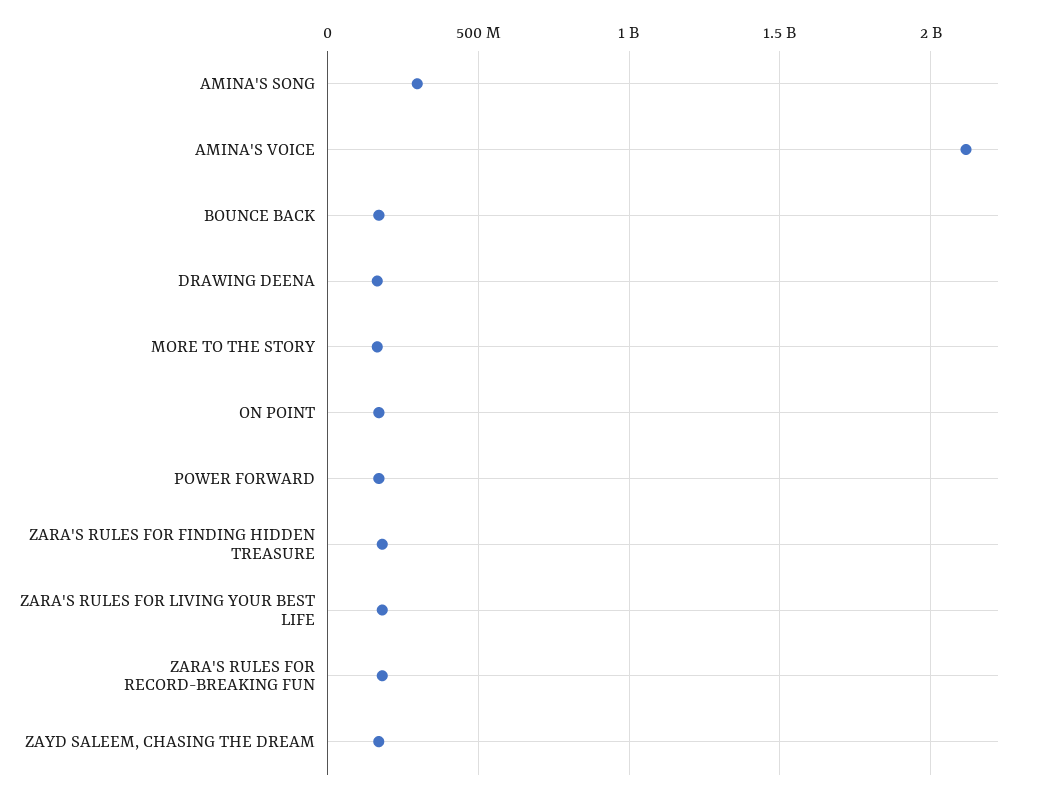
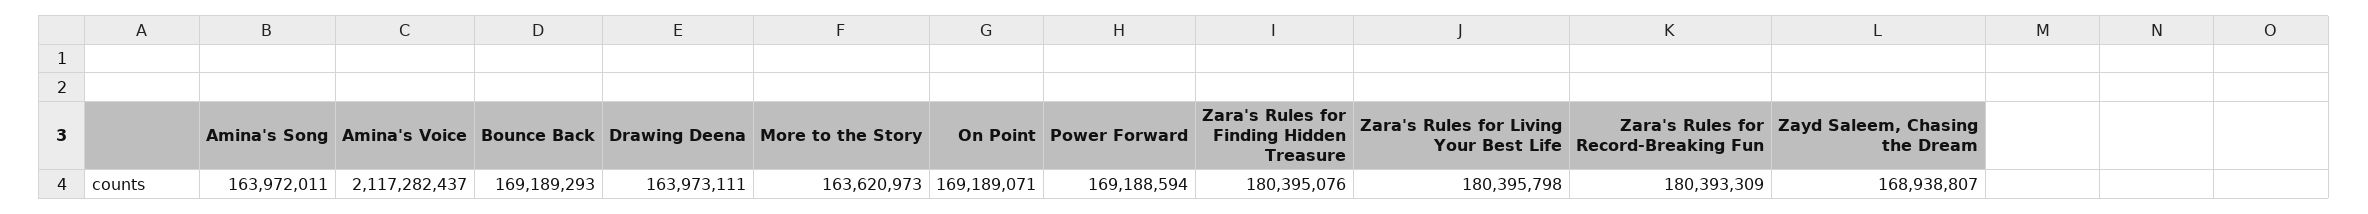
AMINA'S SONG: 300000000 -> 163972011

